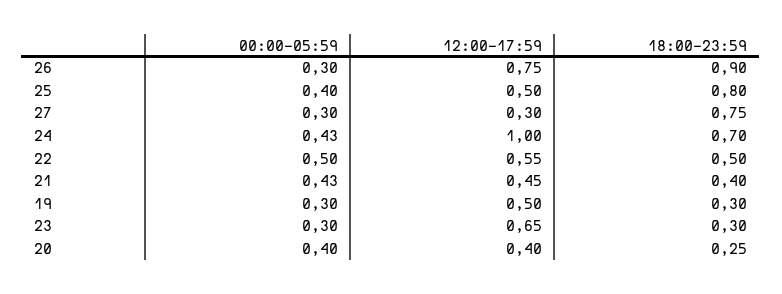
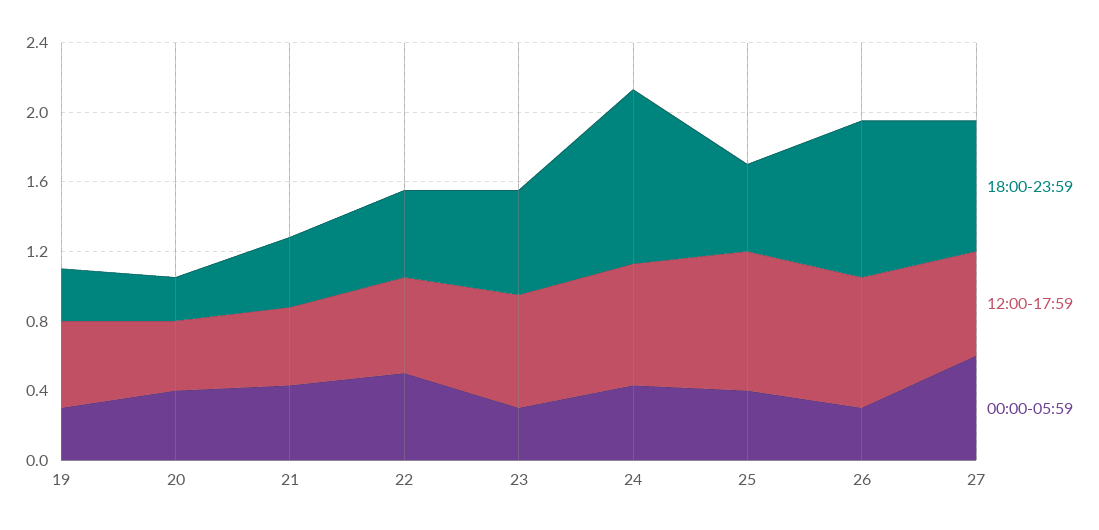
12:00-17:59, 25: 0.5 -> 0.8
18:00-23:59, 25: 0.8 -> 0.5
00:00-05:59, 27: 0.3 -> 0.6
12:00-17:59, 27: 0.3 -> 0.6
12:00-17:59, 24: 1 -> 0.7
18:00-23:59, 24: 0.7 -> 1
18:00-23:59, 23: 0.3 -> 0.6

